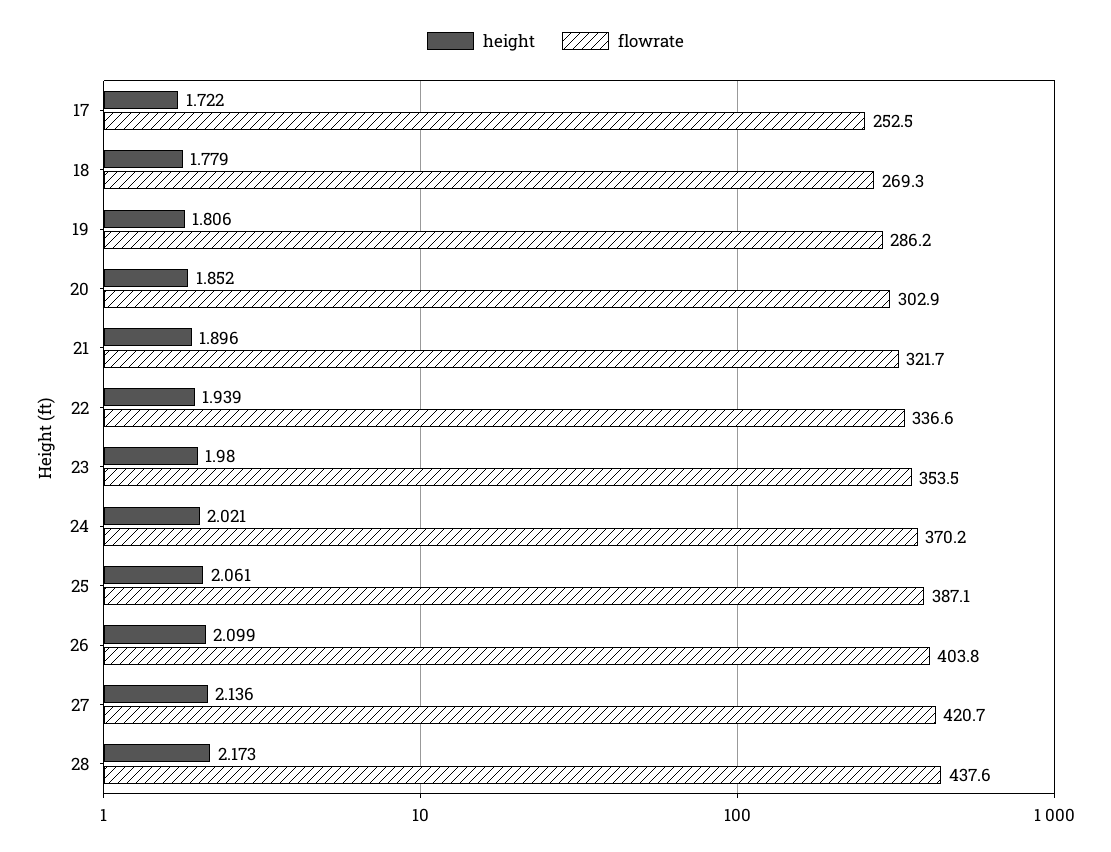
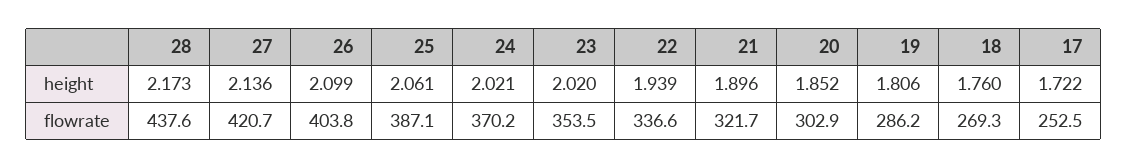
height, 18: 1.779 -> 1.76
height, 23: 1.98 -> 2.02

